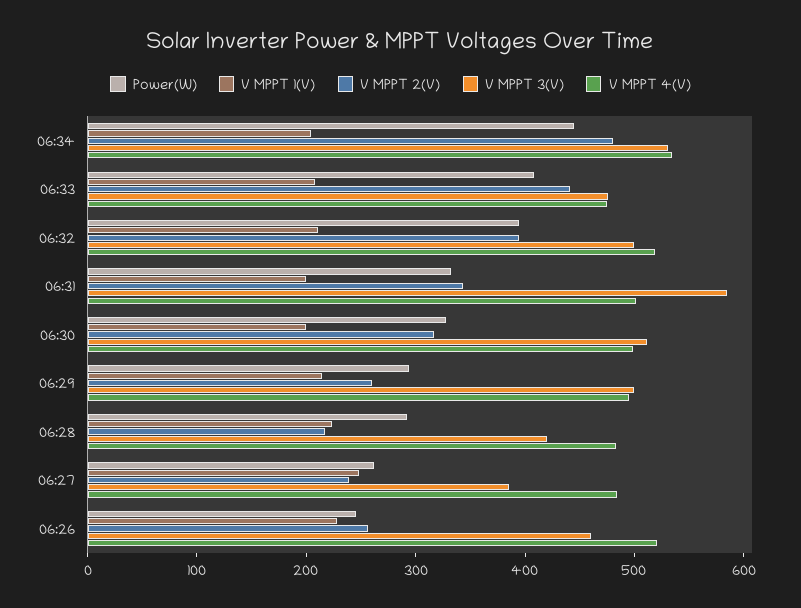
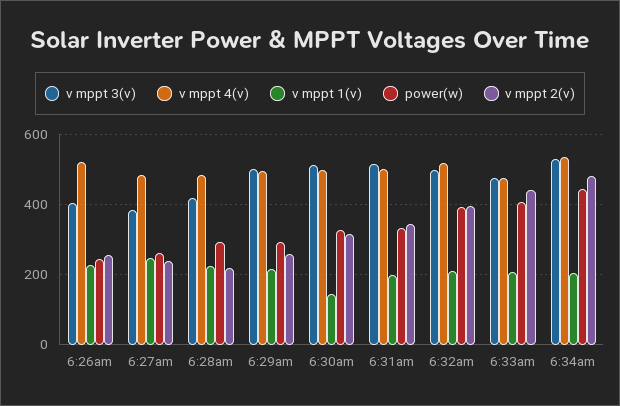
V MPPT 3(V), 06:31: 580 -> 520
V MPPT 1(V), 06:30: 200 -> 140
V MPPT 3(V), 06:26: 460 -> 400

